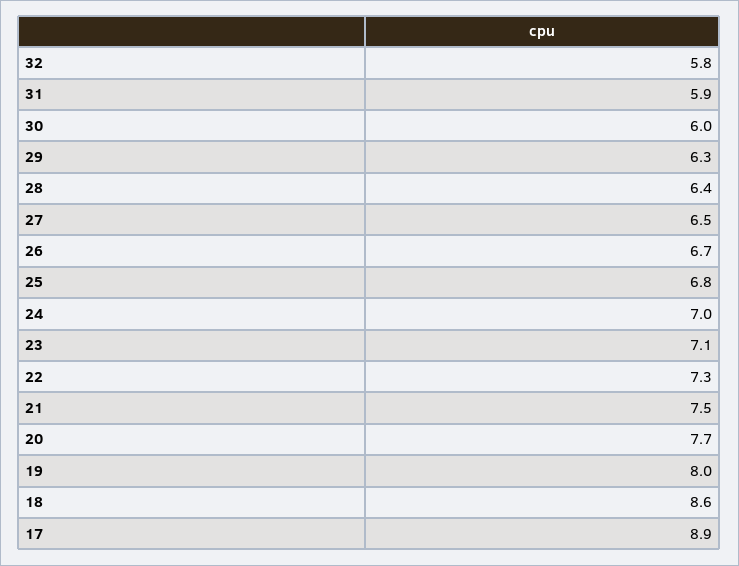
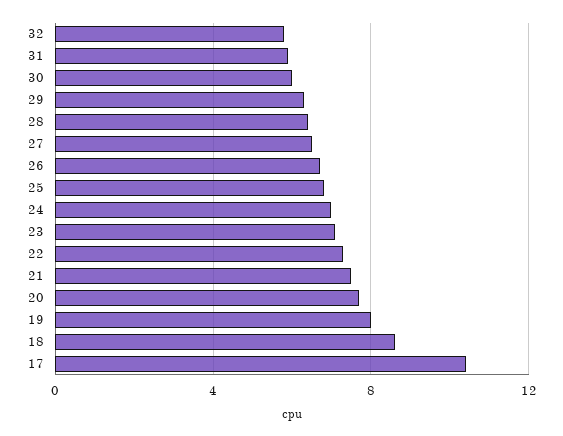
17: 8.9 -> 10.5

